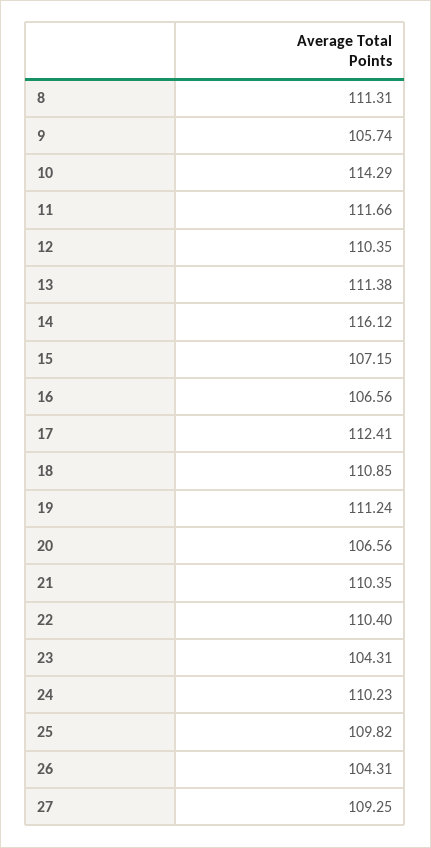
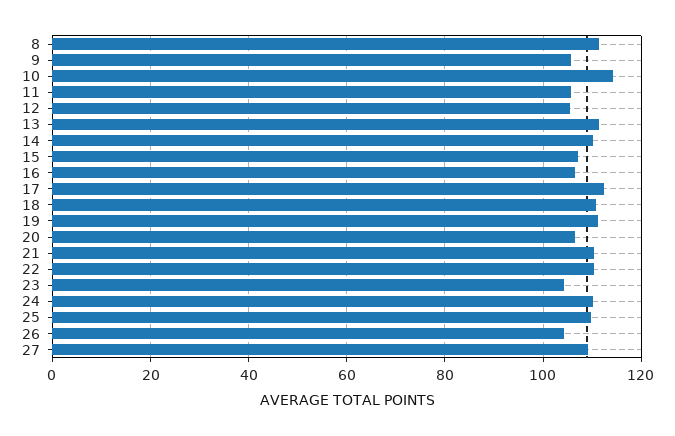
11: 111.66 -> 106
12: 110.35 -> 106
14: 116.12 -> 110

